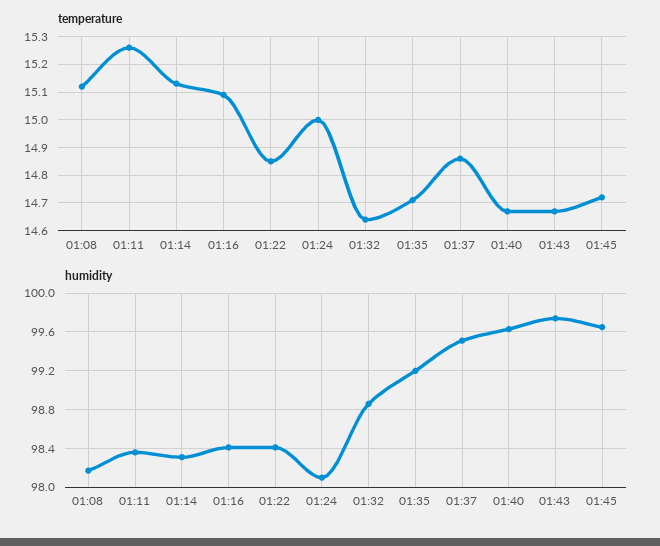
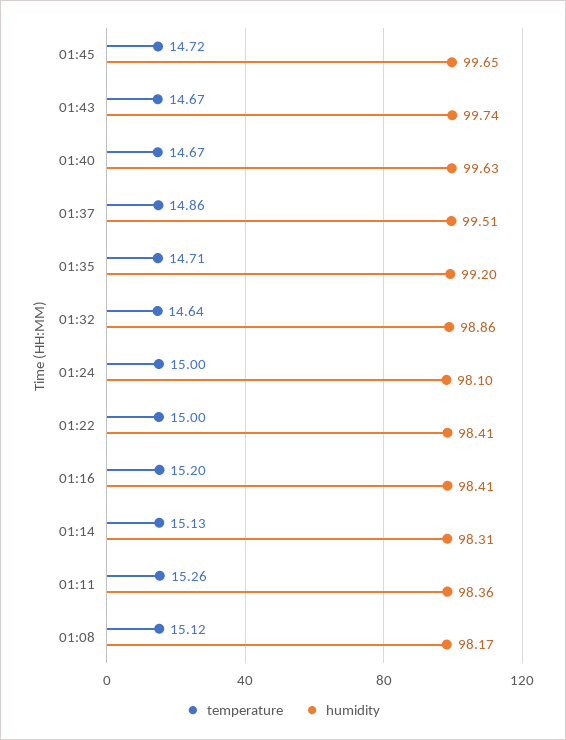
temperature, 01:16: 15.1 -> 15.2
temperature, 01:22: 14.85 -> 15

